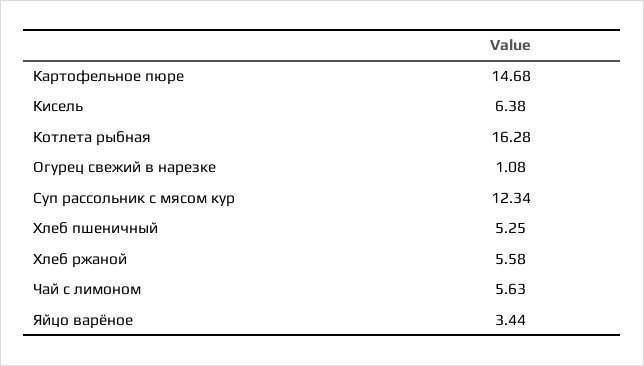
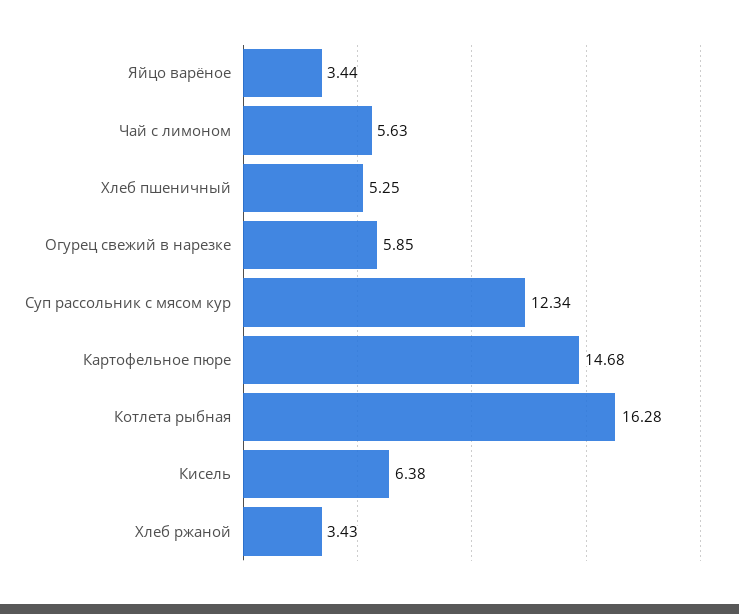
Огурец свежий в нарезке: 1.08 -> 5.85
Хлеб ржаной: 5.58 -> 3.43

